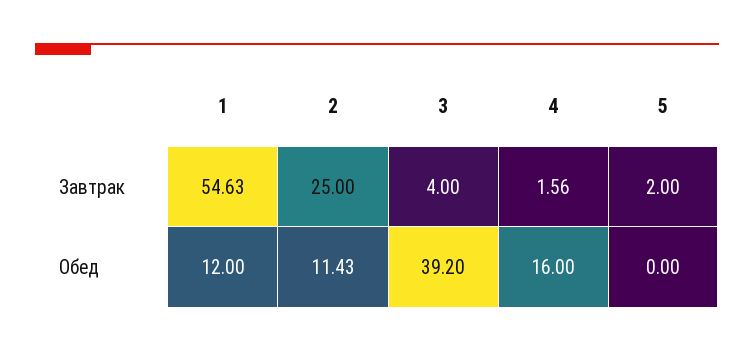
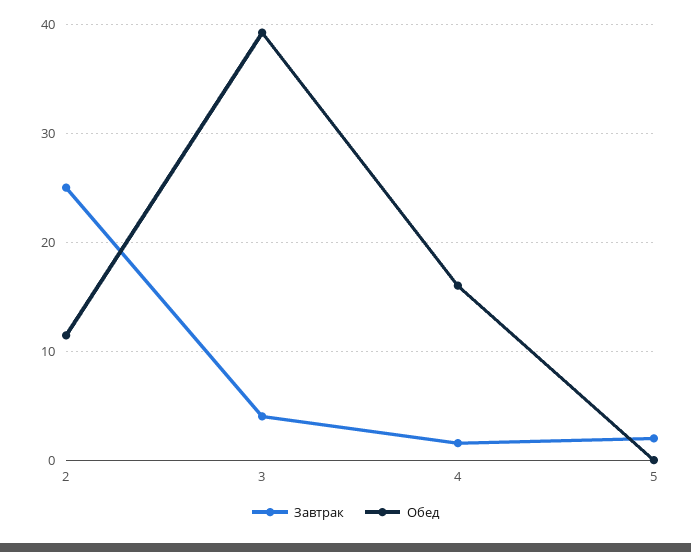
Завтрак, 1: 54.63 -> none
Обед, 1: 12 -> none

